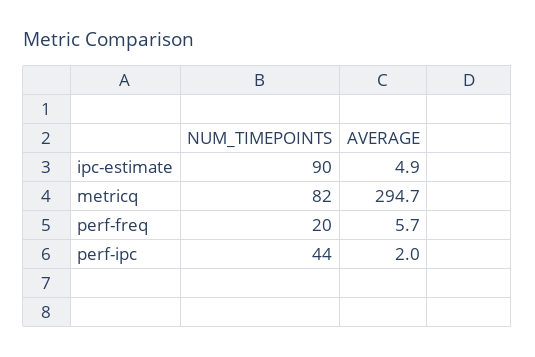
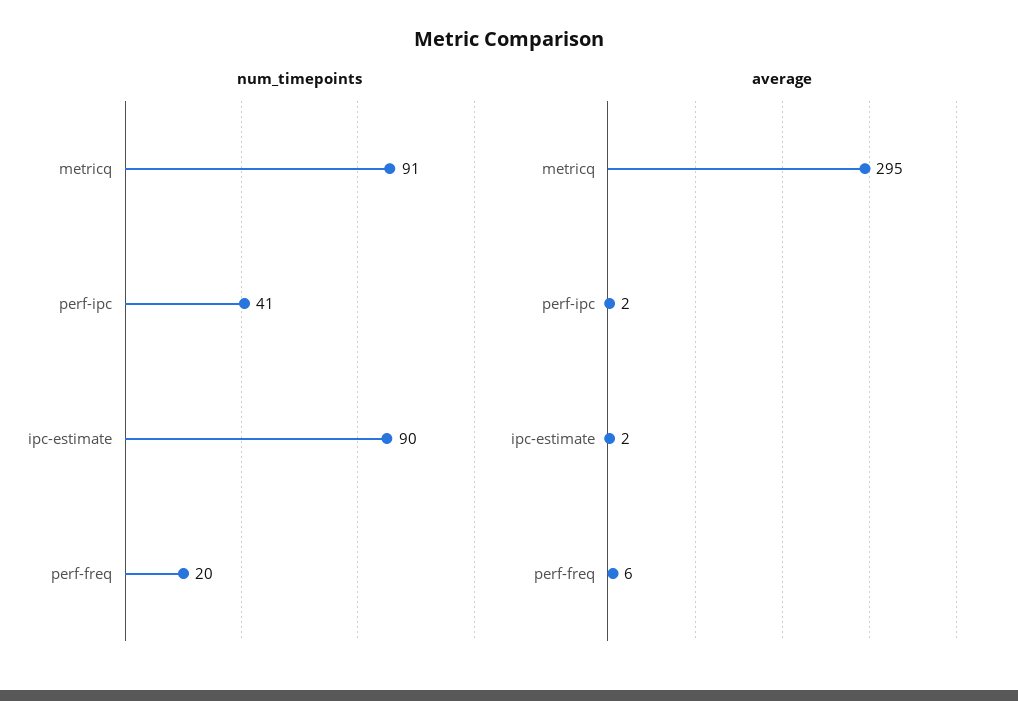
AVERAGE, ipc-estimate: 4.9 -> 2
NUM_TIMEPOINTS, metricq: 82 -> 91
NUM_TIMEPOINTS, perf-ipc: 44 -> 41

